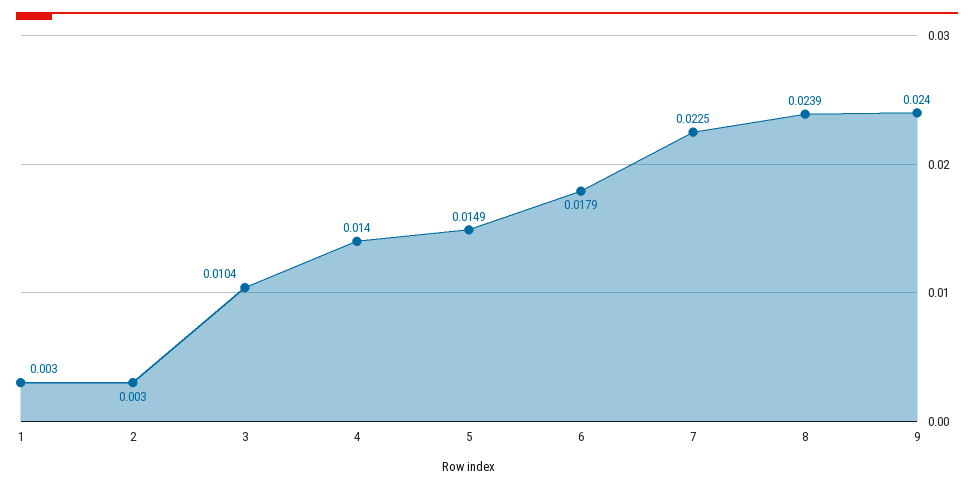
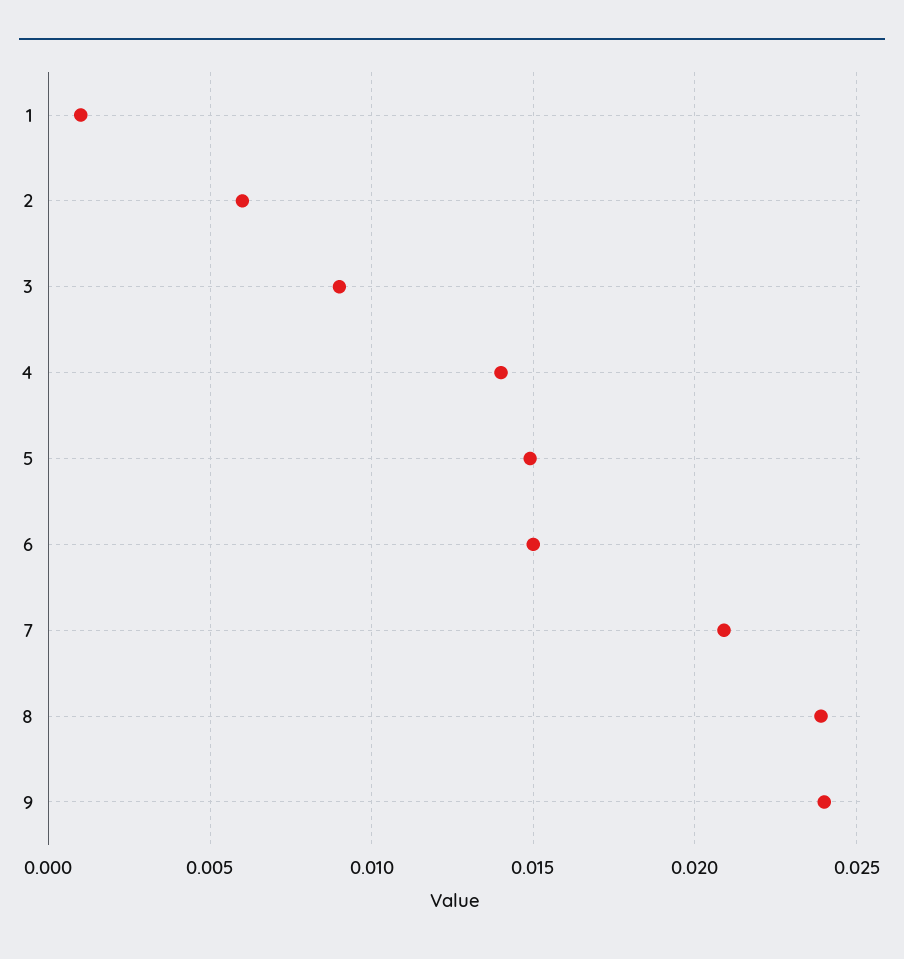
1: 0.003 -> 0.001
2: 0.003 -> 0.006
3: 0.0104 -> 0.009
6: 0.0179 -> 0.015
7: 0.0225 -> 0.021

